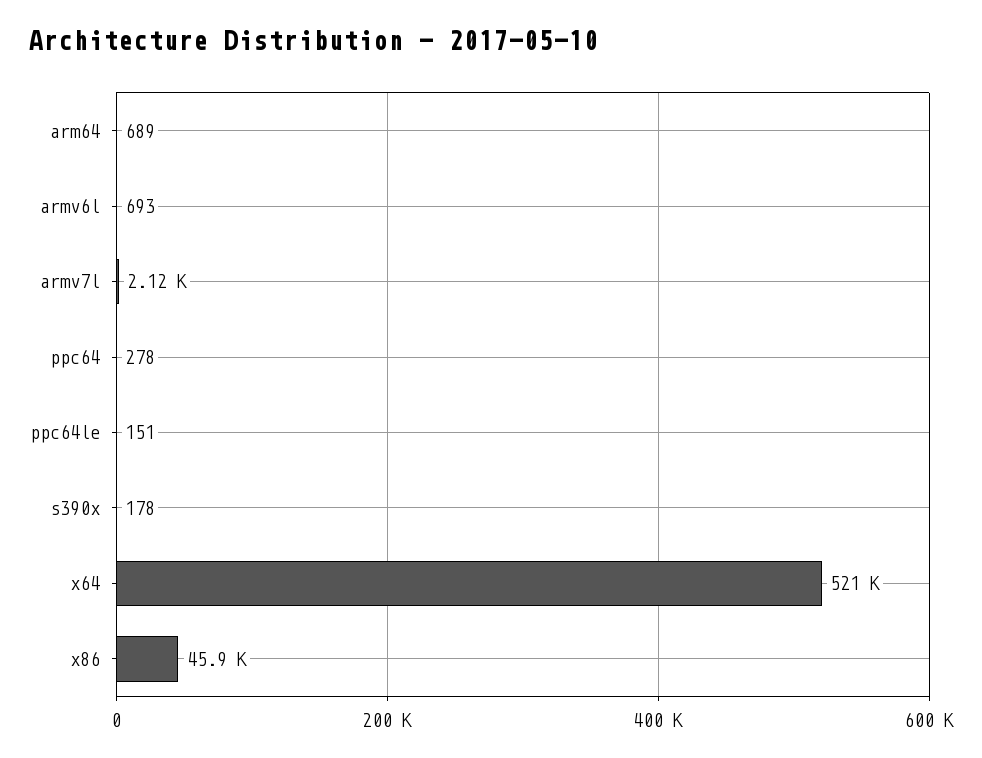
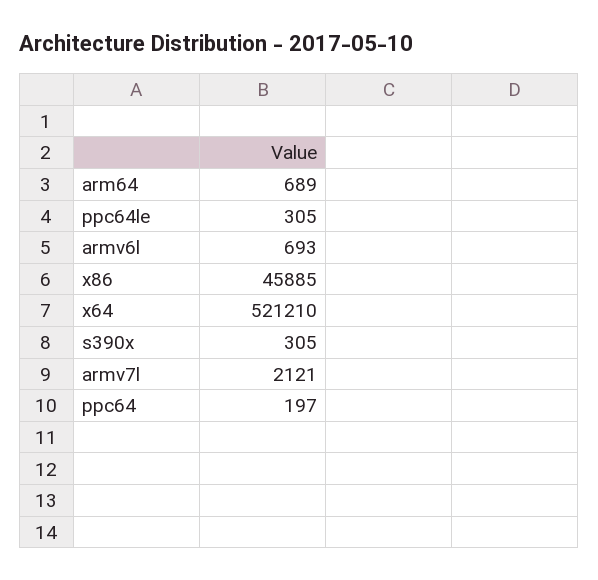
ppc64: 278 -> 197
ppc64le: 151 -> 305
s390x: 178 -> 305

